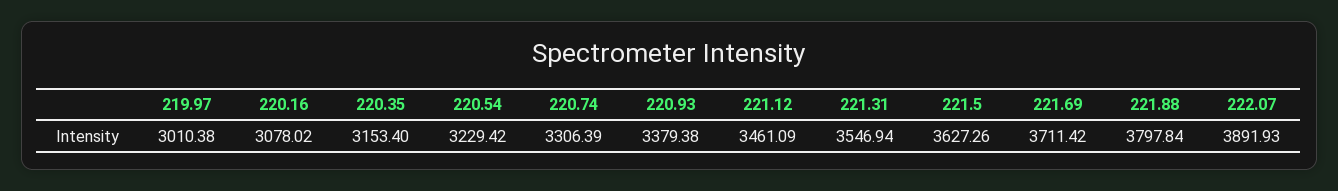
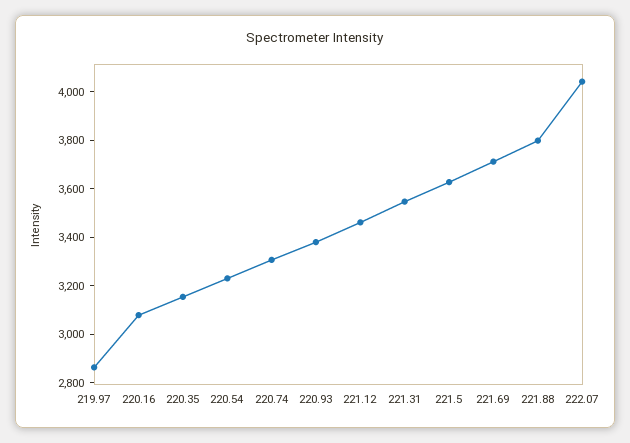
219.97: 3010.38 -> 2850
222.07: 3891.93 -> 4050

